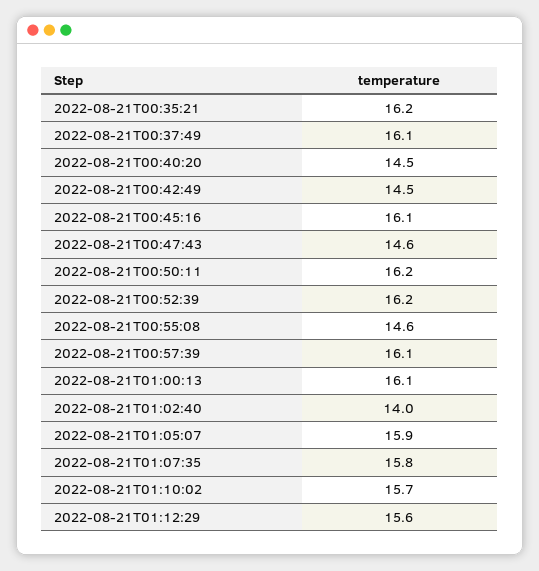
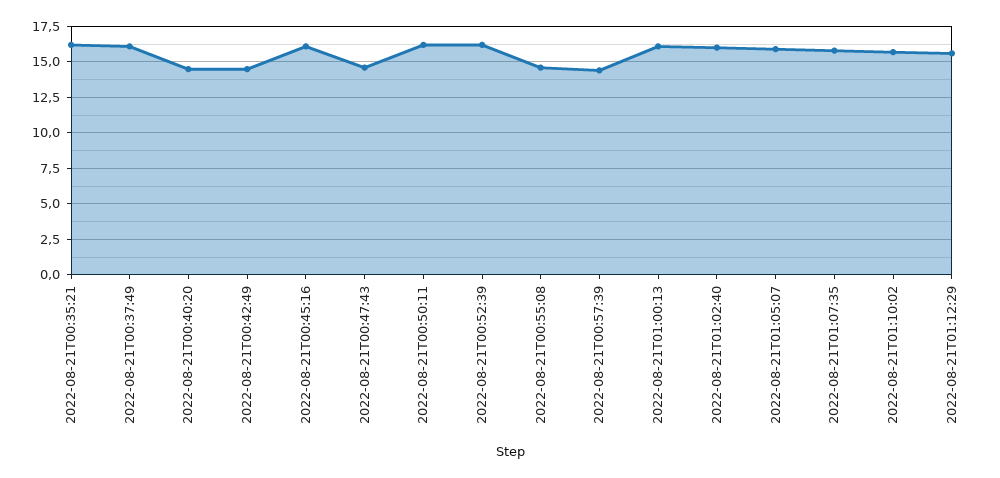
2022-08-21T00:57:39: 16.1 -> 14.5
2022-08-21T01:02:40: 14 -> 16

